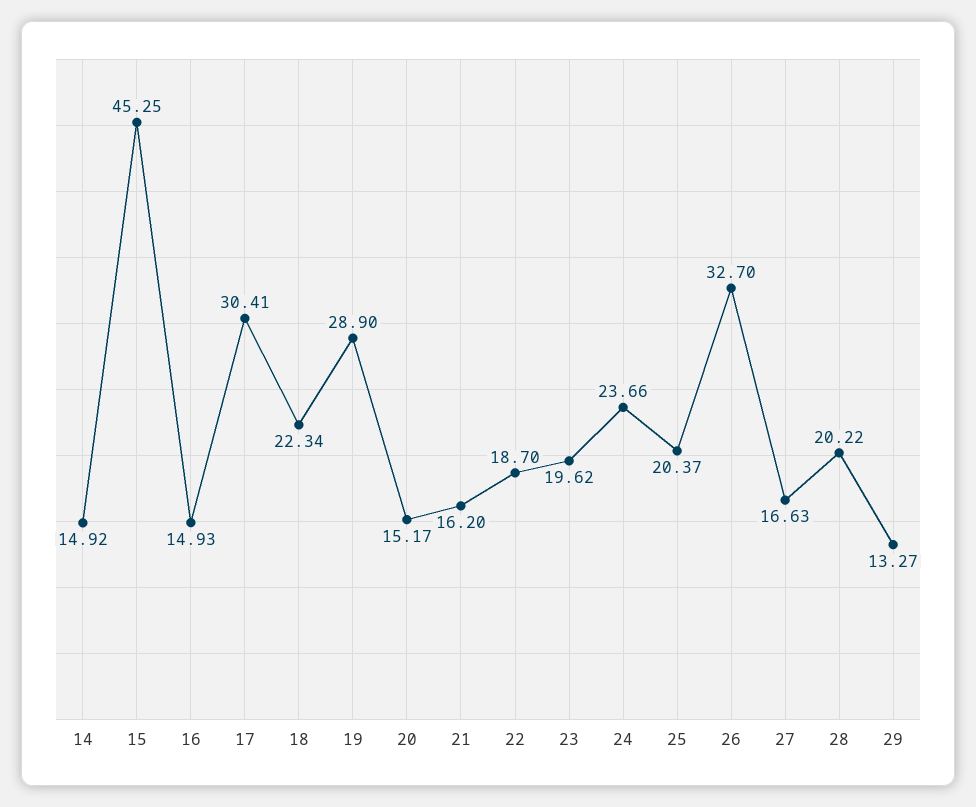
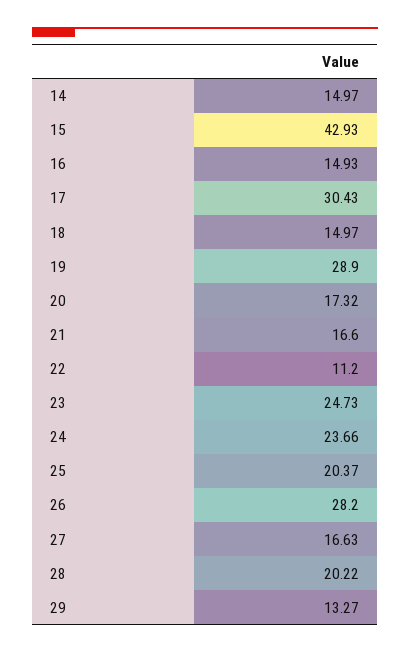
14: 14.92 -> 14.97
15: 45.25 -> 42.93
17: 30.41 -> 30.43
18: 22.34 -> 14.97
20: 15.17 -> 17.32
21: 16.2 -> 16.6
22: 18.7 -> 11.2
23: 19.62 -> 24.73
26: 32.7 -> 28.2

